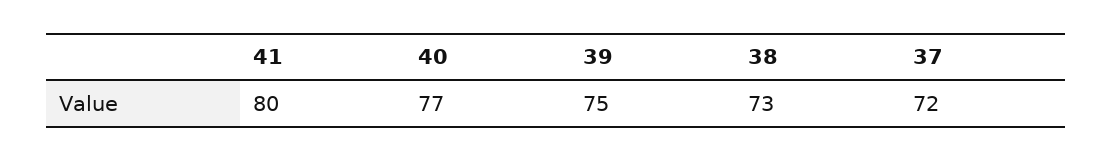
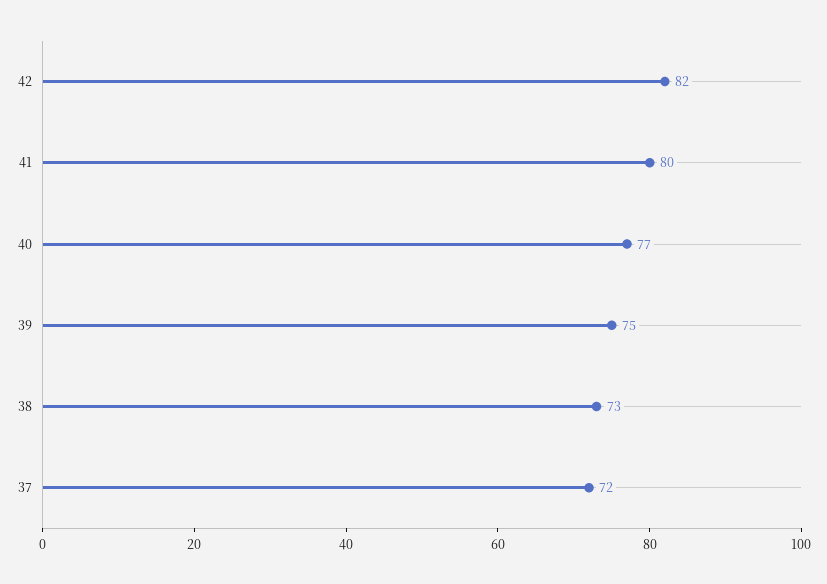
42: none -> 82

